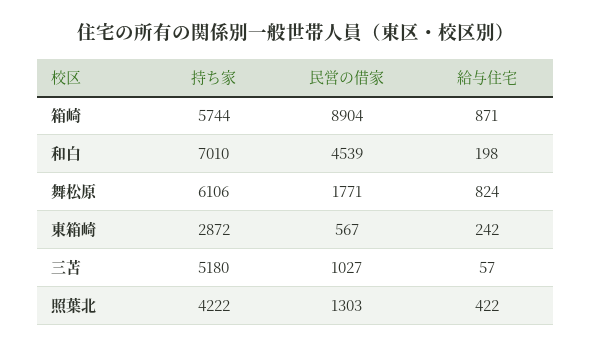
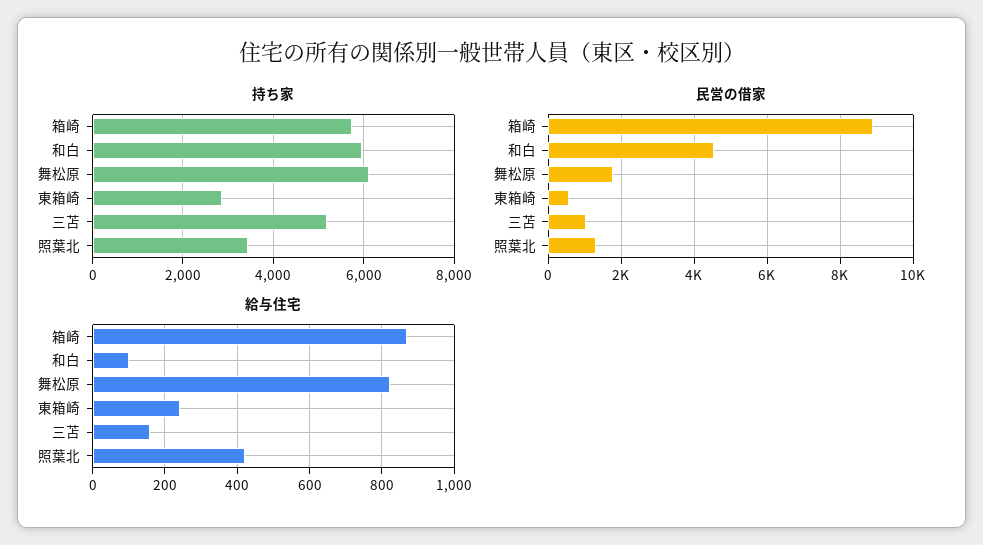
持ち家, 和白: 7010 -> 6000
給与住宅, 和白: 198 -> 100
給与住宅, 三苫: 57 -> 160
持ち家, 照葉北: 4222 -> 3400

